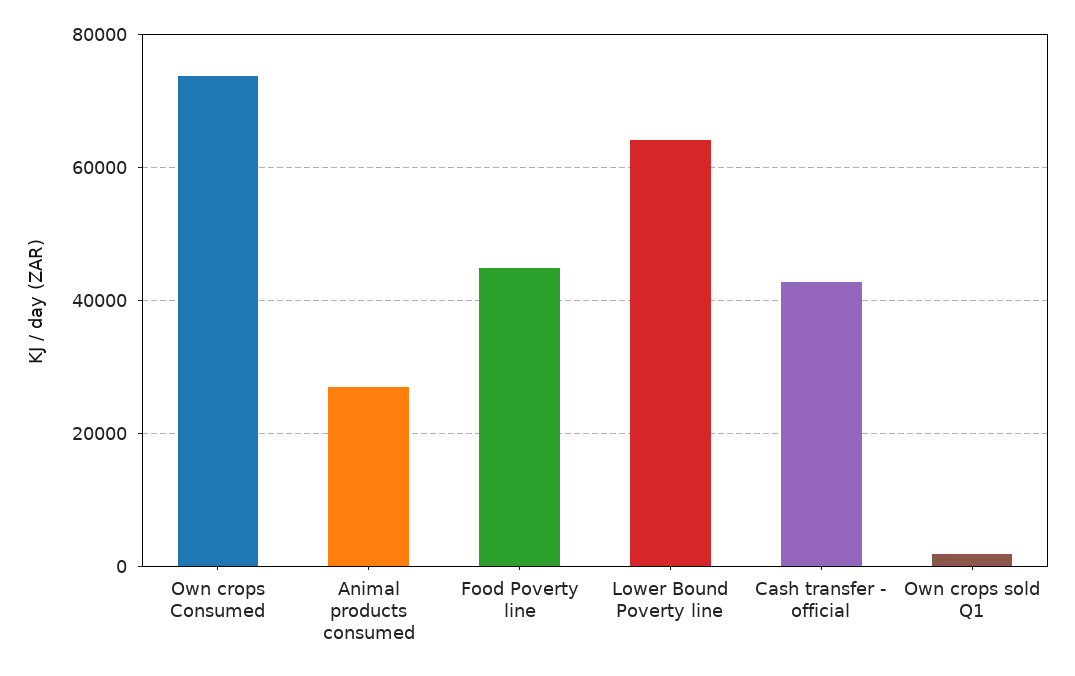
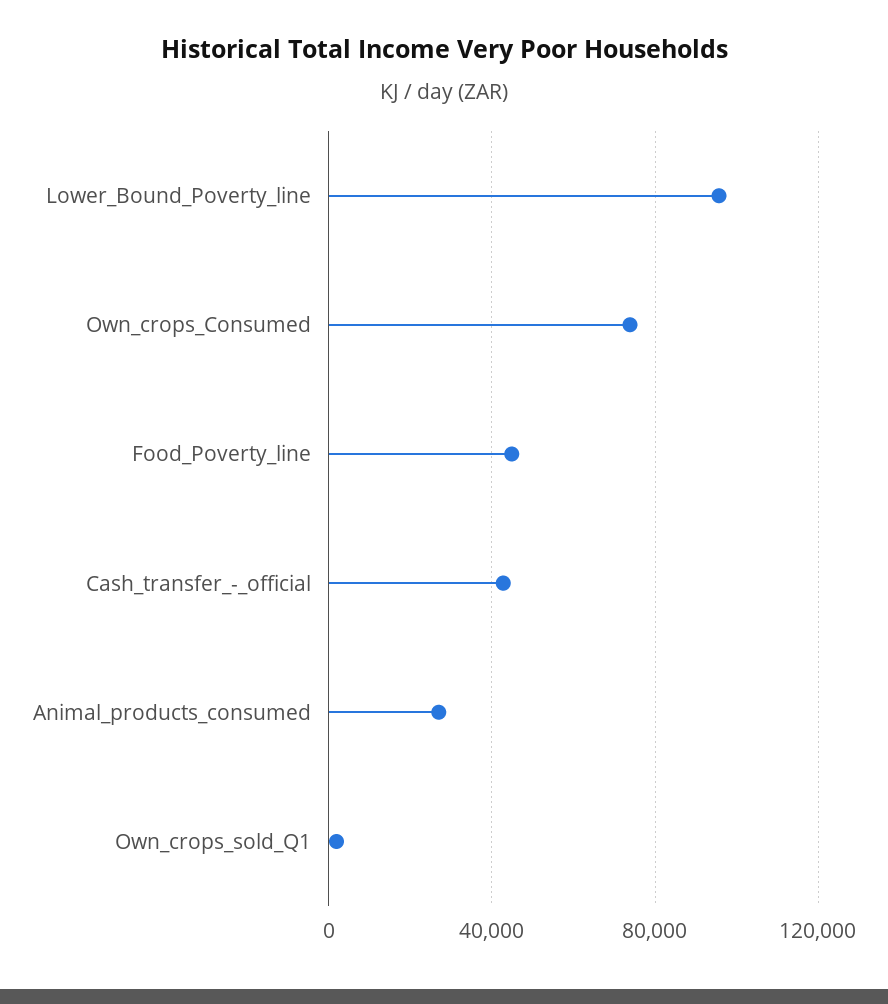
Lower Bound Poverty line: 64000 -> 95000

